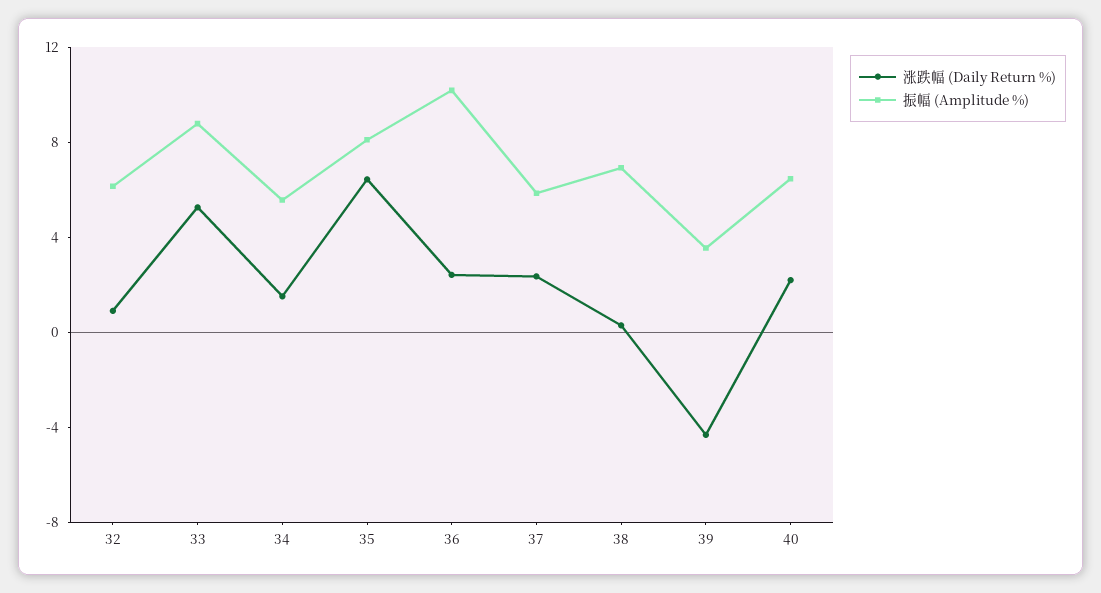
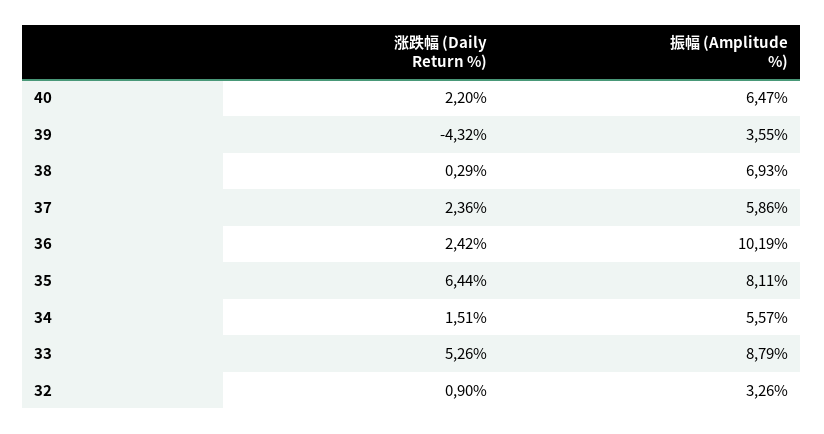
振幅 (Amplitude %), 32: 6 -> 3.26

